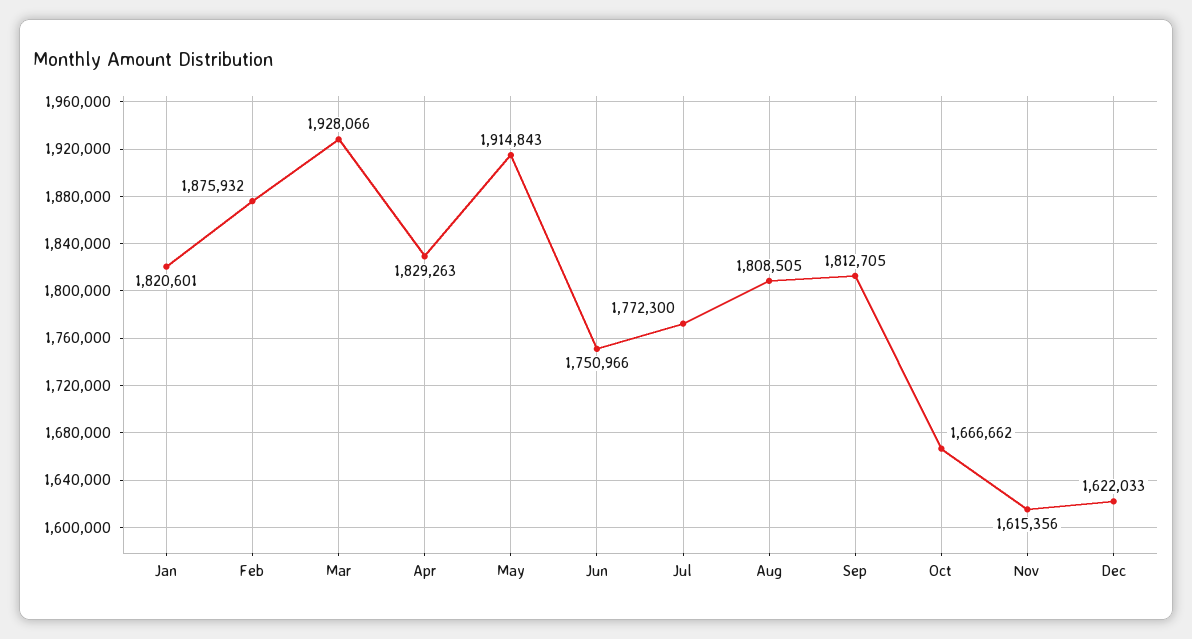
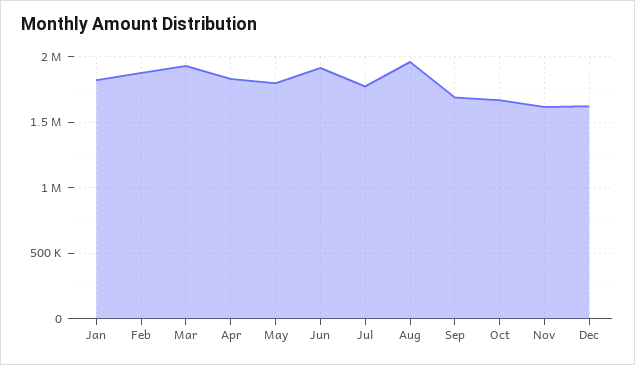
May: 1914843 -> 1800000
Jun: 1750966 -> 1900000
Aug: 1808505 -> 1950000
Sep: 1812705 -> 1700000

